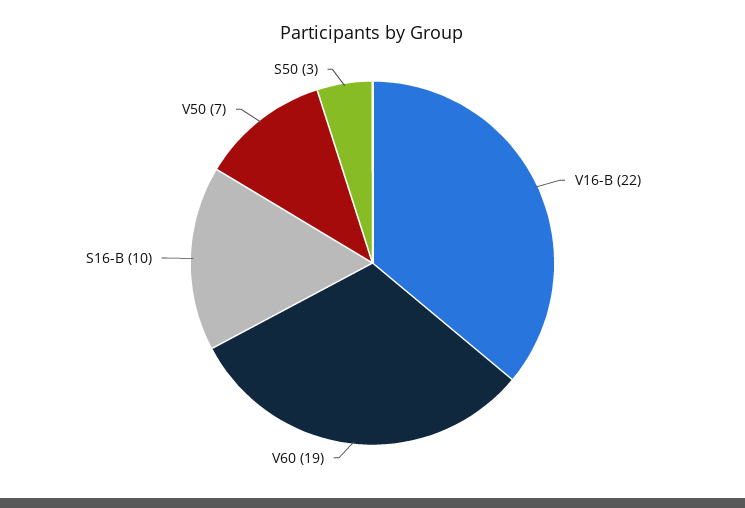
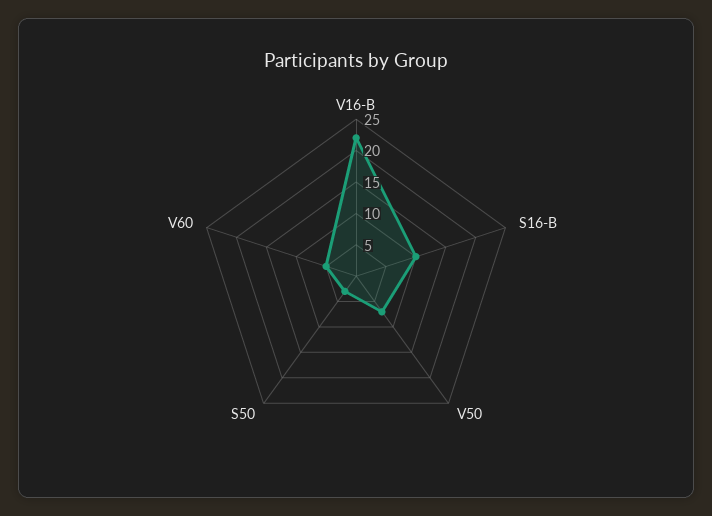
V60: 19 -> 5

